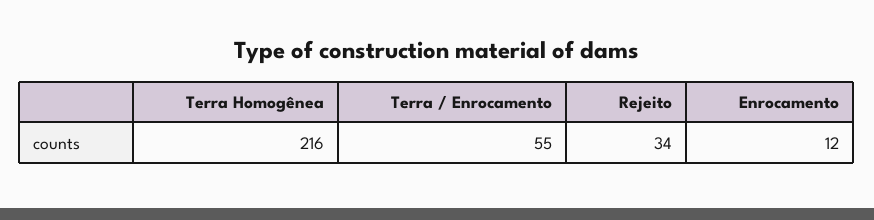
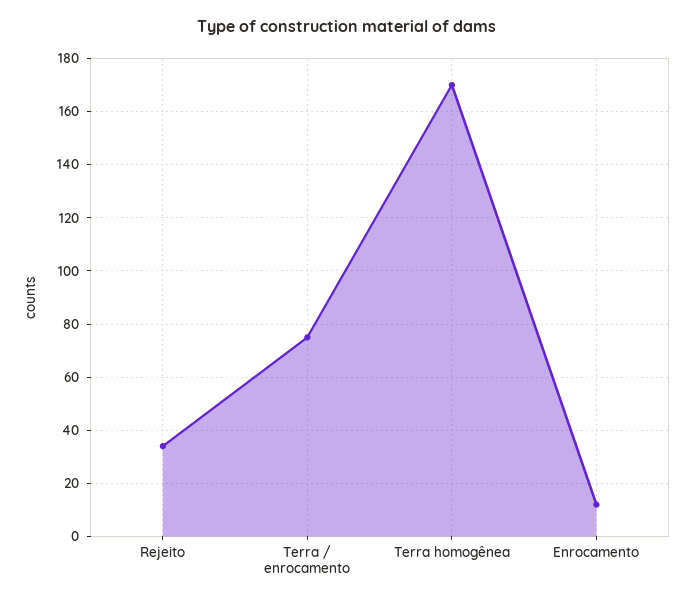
Terra Homogênea: 216 -> 170
Terra / Enrocamento: 55 -> 75

